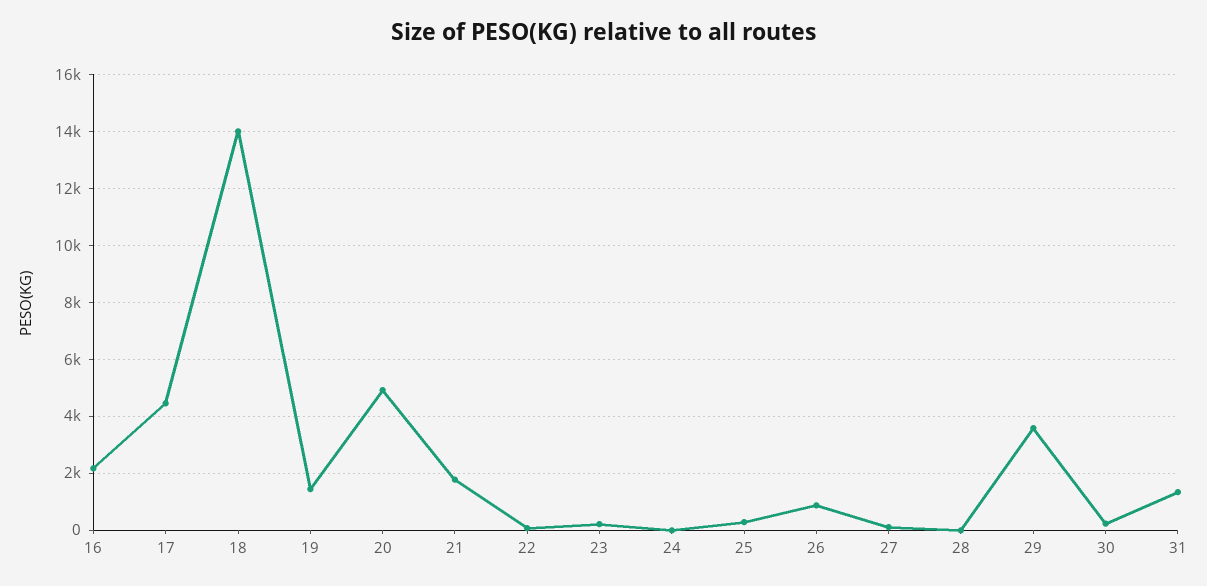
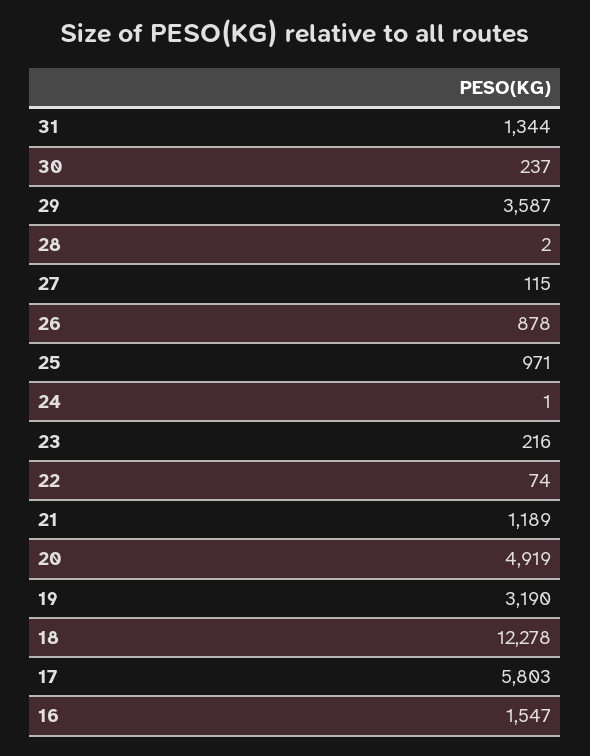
16: 2250 -> 1547
17: 4500 -> 5803
18: 14000 -> 12278
19: 1500 -> 3190
21: 1750 -> 1189
25: 250 -> 971

